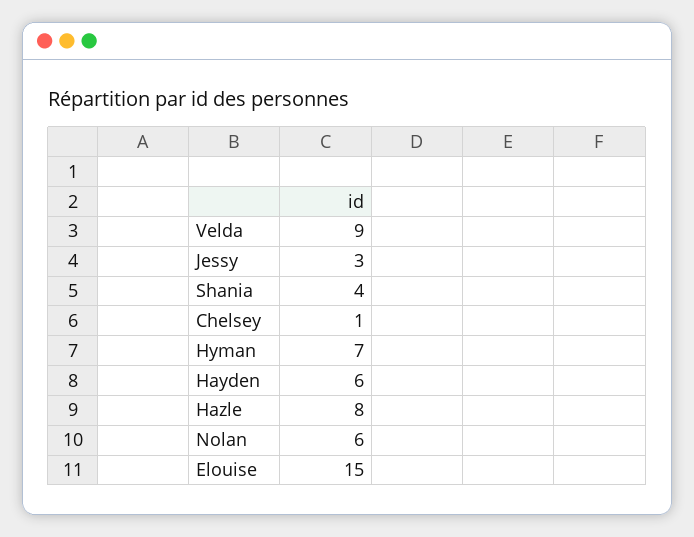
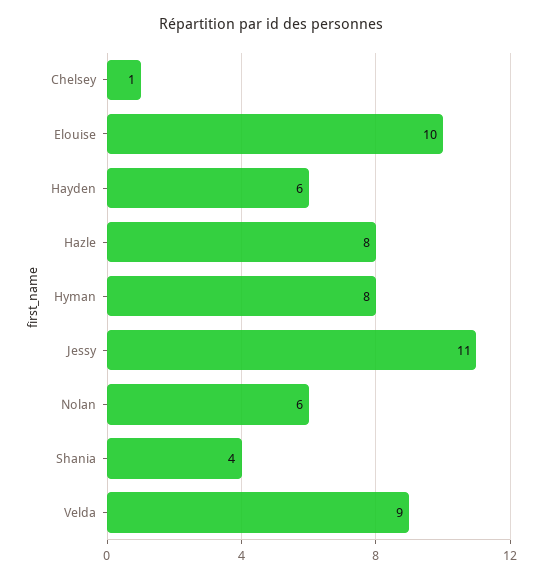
Jessy: 3 -> 11
Hyman: 7 -> 8
Elouise: 15 -> 10

